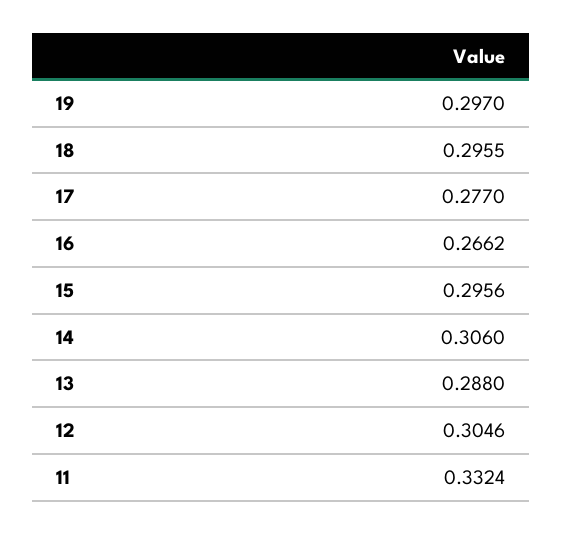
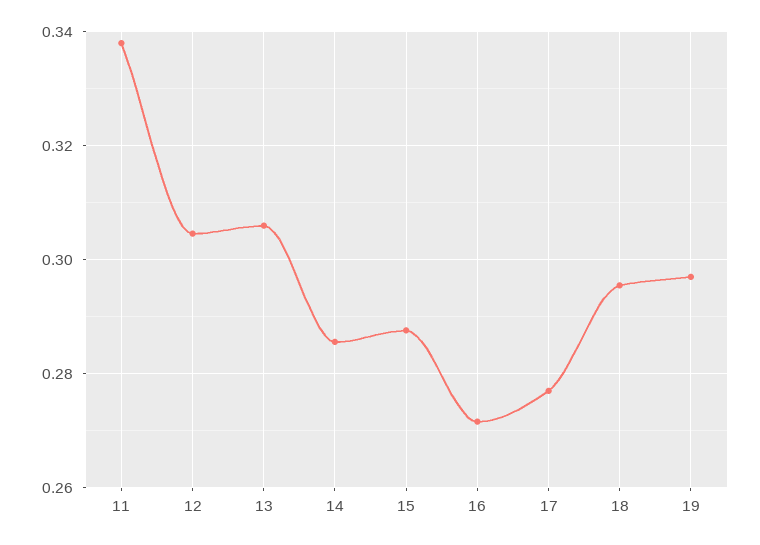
16: 0.2662 -> 0.272
15: 0.2956 -> 0.288
14: 0.306 -> 0.286
13: 0.288 -> 0.306
11: 0.3324 -> 0.338

